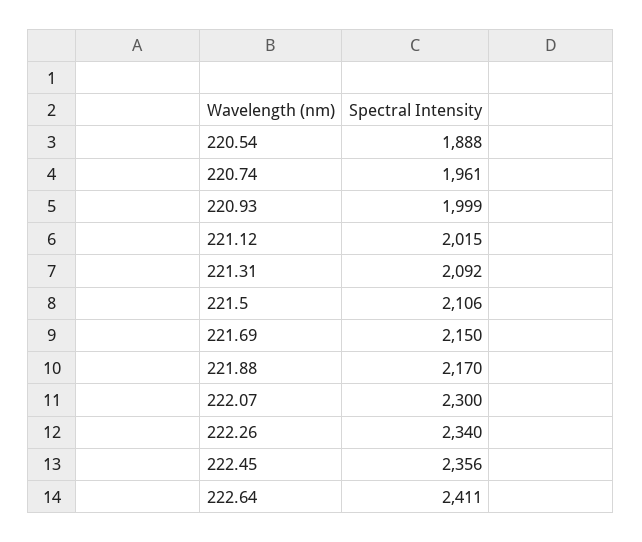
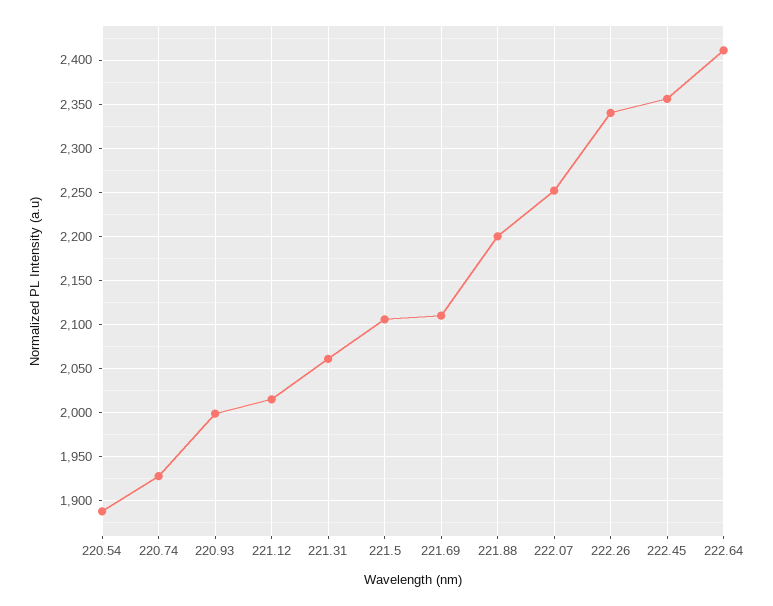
220.74: 1961 -> 1930
221.31: 2092 -> 2060
221.69: 2150 -> 2110
221.88: 2170 -> 2200
222.07: 2300 -> 2250

